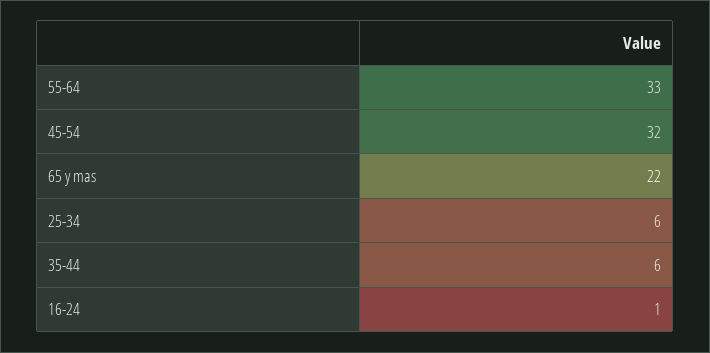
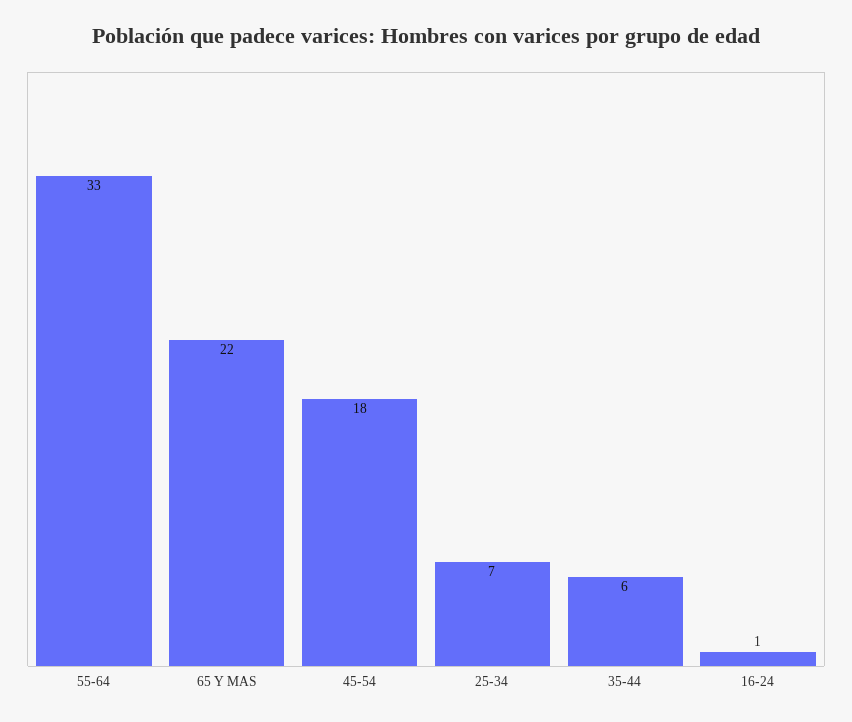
45-54: 32 -> 18
25-34: 6 -> 7

